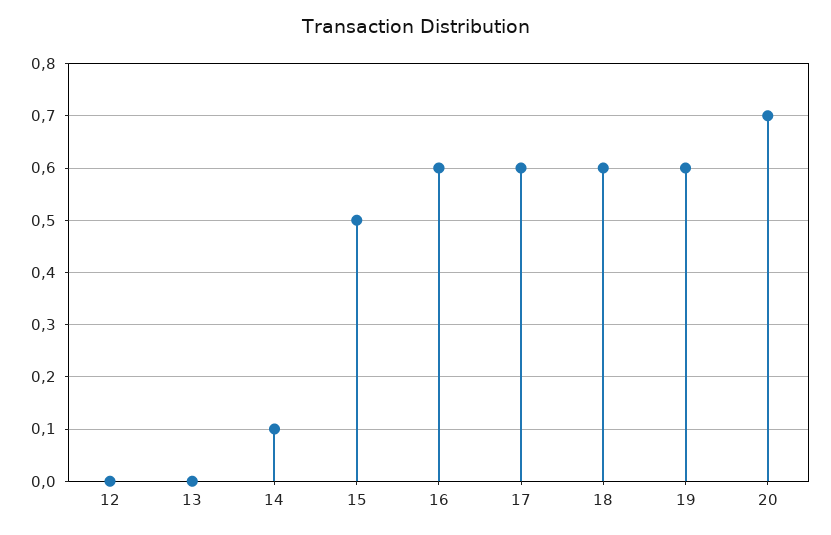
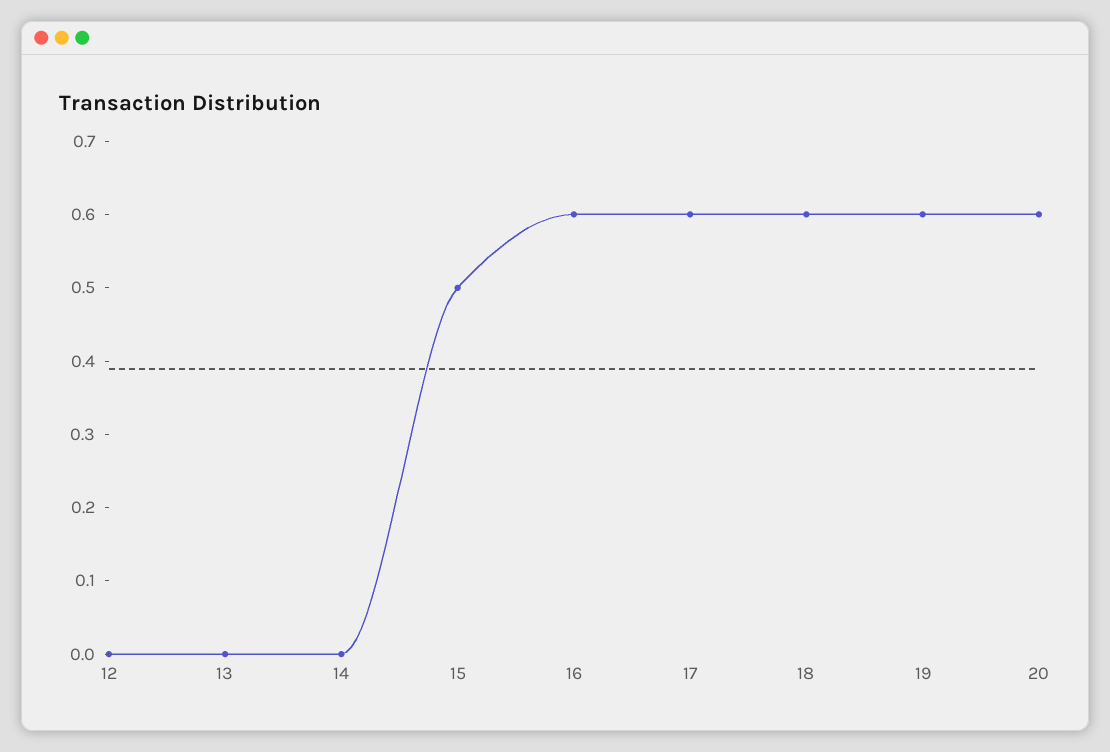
14: 0.1 -> 0
20: 0.7 -> 0.6

